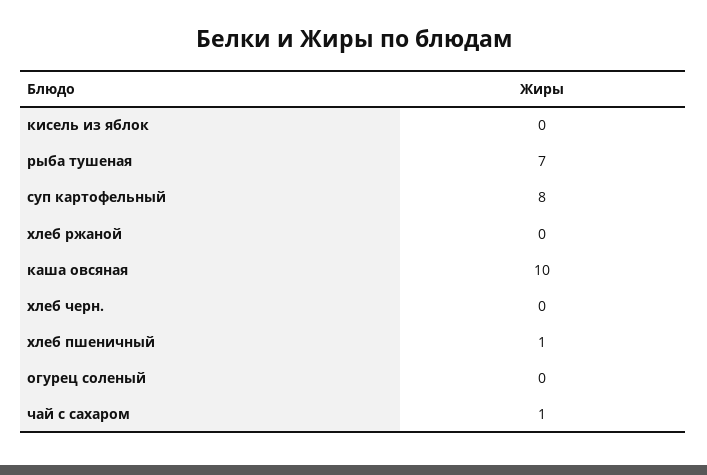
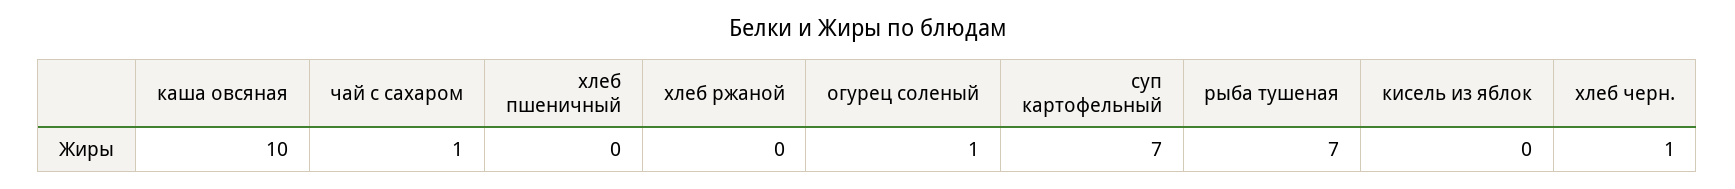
суп картофельный: 8 -> 7
хлеб черн.: 0 -> 1
хлеб пшеничный: 1 -> 0
огурец соленый: 0 -> 1

